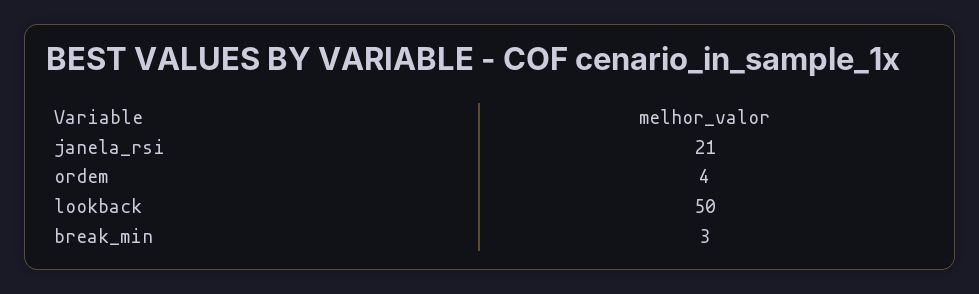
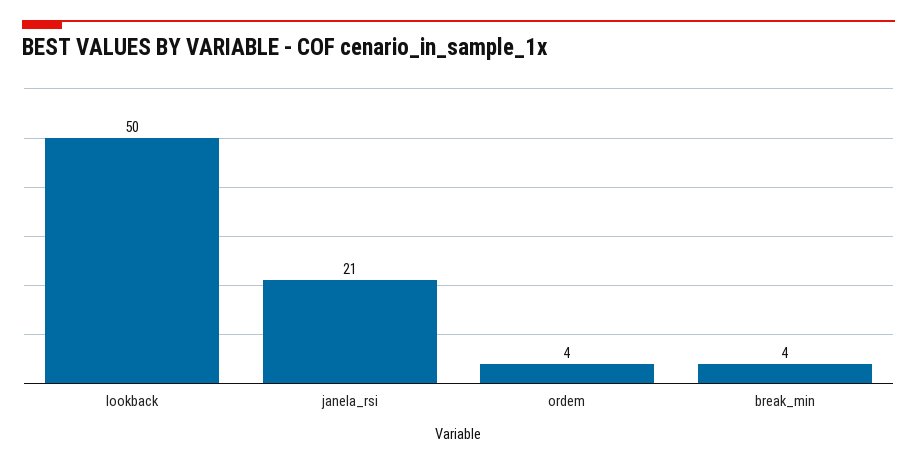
break_min: 3 -> 4

